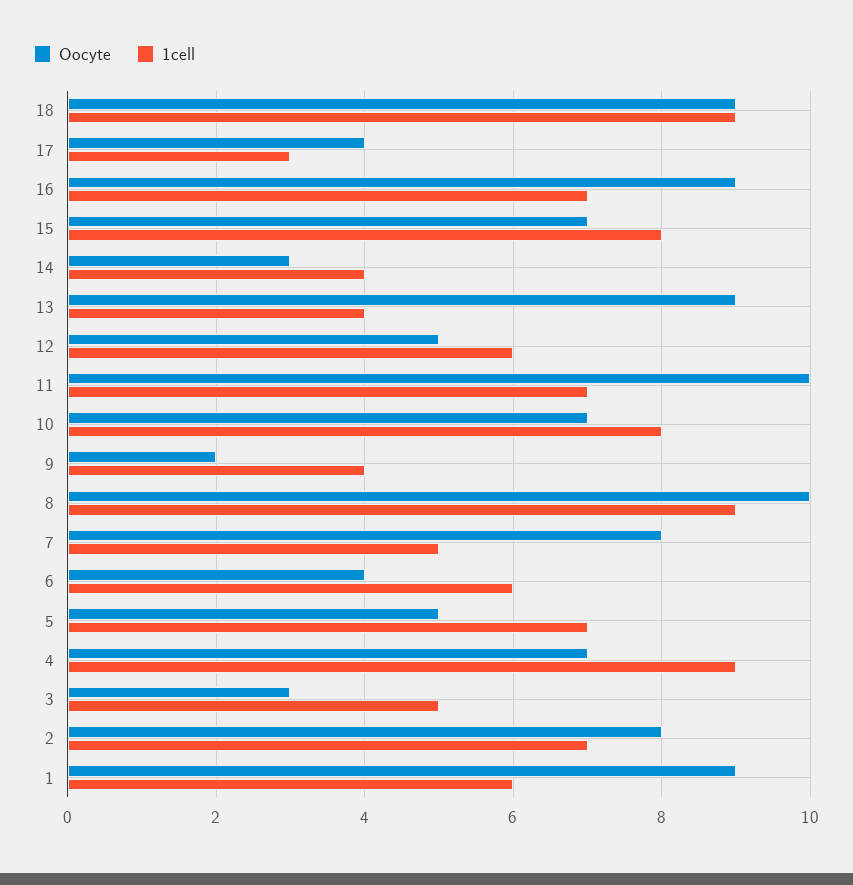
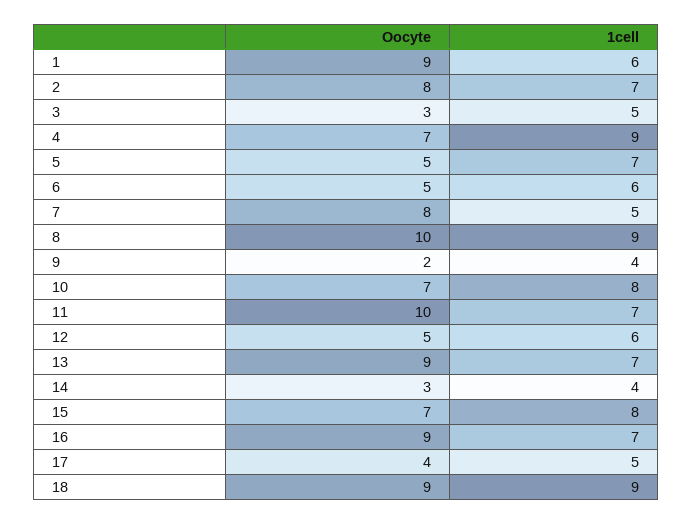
1cell, 17: 3 -> 5
1cell, 13: 4 -> 7
Oocyte, 6: 4 -> 5

